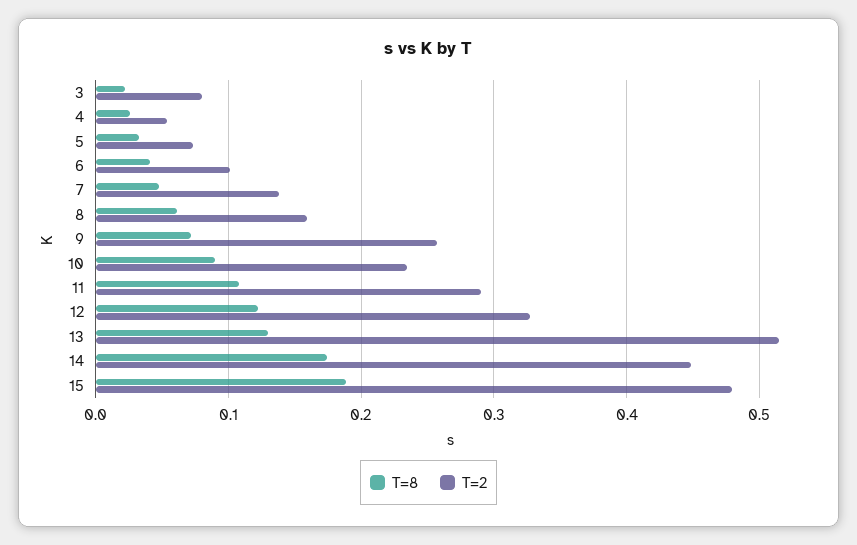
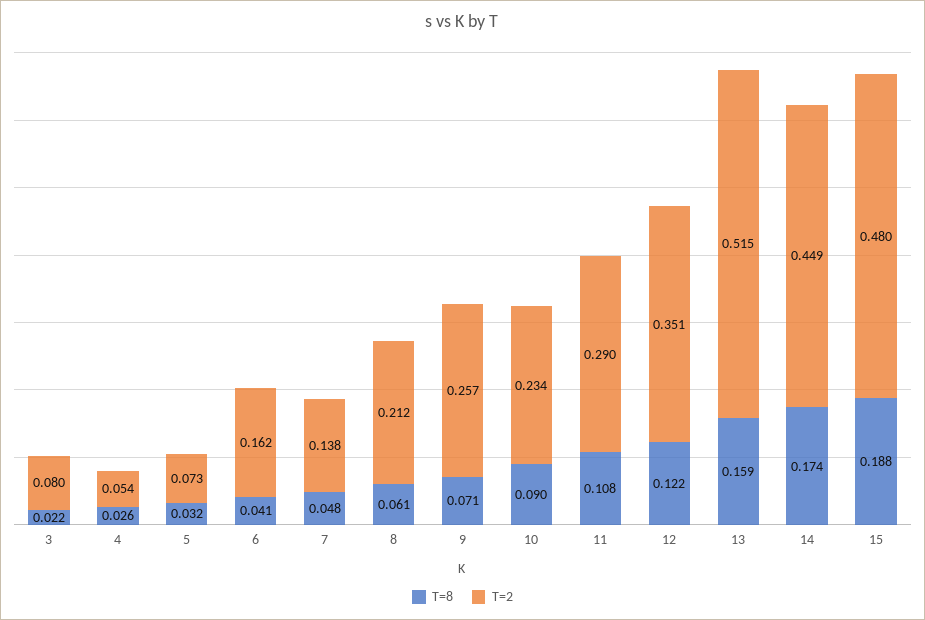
T=2, 6: 0.1 -> 0.162
T=2, 8: 0.16 -> 0.212
T=2, 12: 0.33 -> 0.351
T=8, 13: 0.13 -> 0.159

